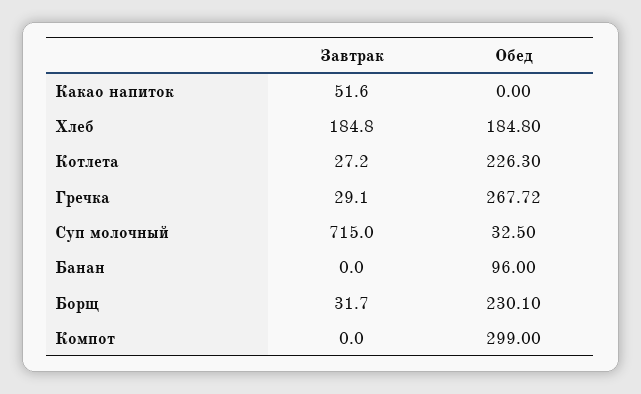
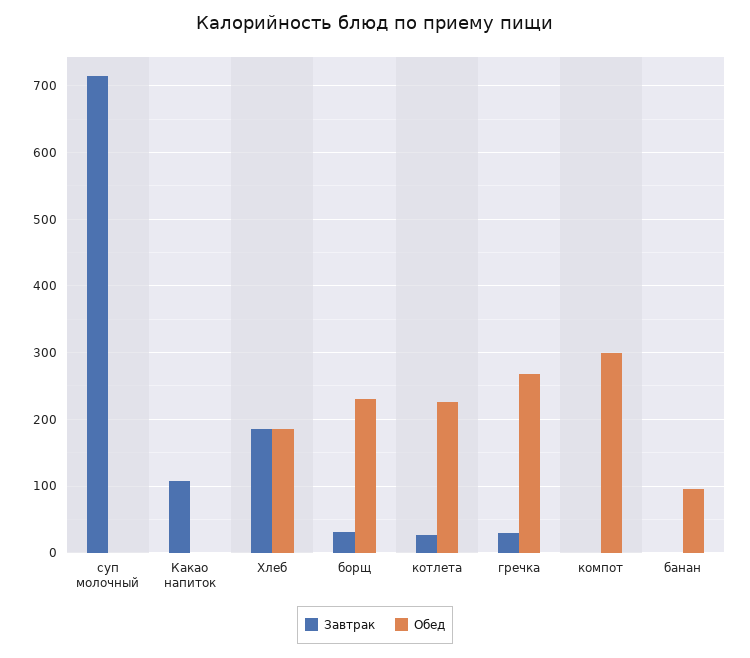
Завтрак, Какао напиток: 51.6 -> 110
Обед, Суп молочный: 32.5 -> 0

